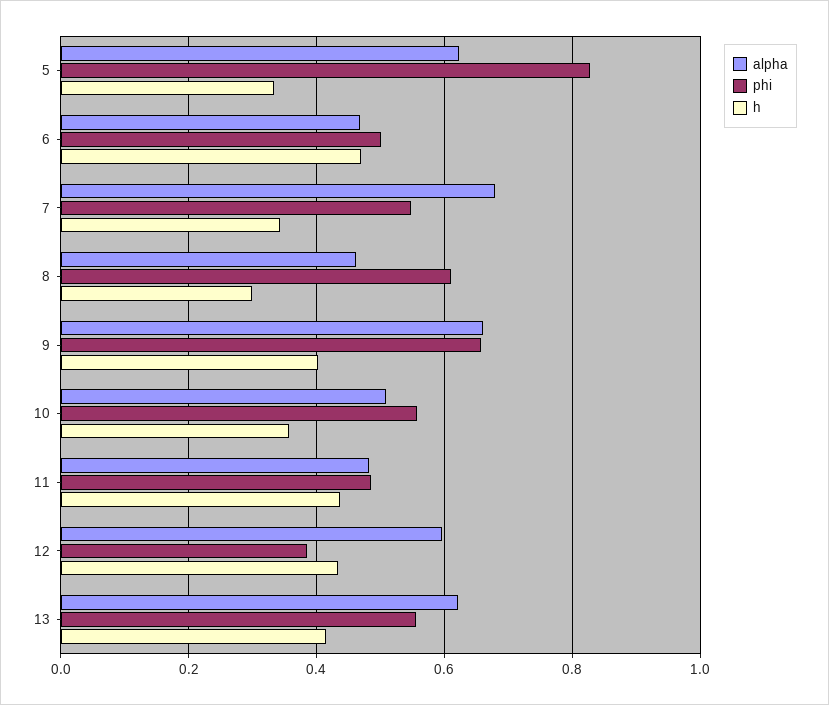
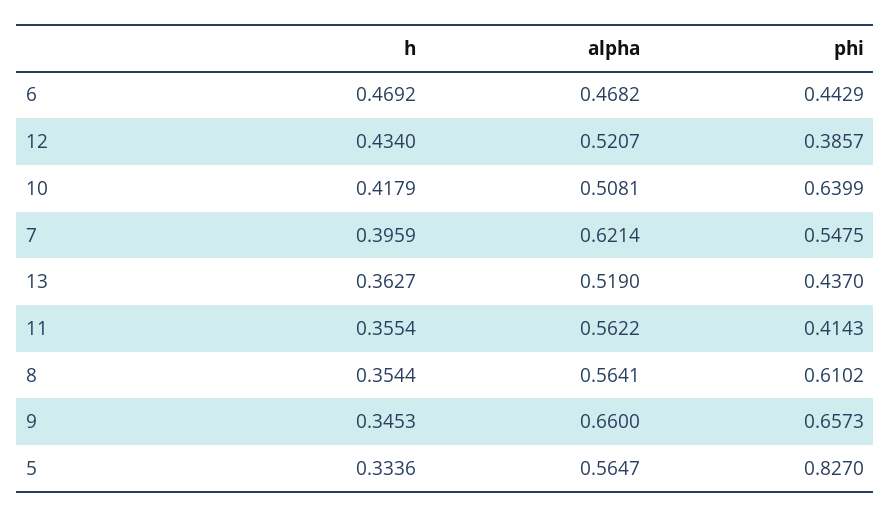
alpha, 5: 0.62 -> 0.5647
phi, 6: 0.5 -> 0.4429
alpha, 7: 0.68 -> 0.6214
h, 7: 0.34 -> 0.3959
alpha, 8: 0.46 -> 0.5641
h, 8: 0.3 -> 0.3544
h, 9: 0.4 -> 0.3453
phi, 10: 0.56 -> 0.6399
h, 10: 0.36 -> 0.4179
alpha, 11: 0.48 -> 0.5622
phi, 11: 0.48 -> 0.4143
h, 11: 0.44 -> 0.3554
alpha, 12: 0.6 -> 0.5207
alpha, 13: 0.62 -> 0.519
phi, 13: 0.56 -> 0.437
h, 13: 0.42 -> 0.3627

